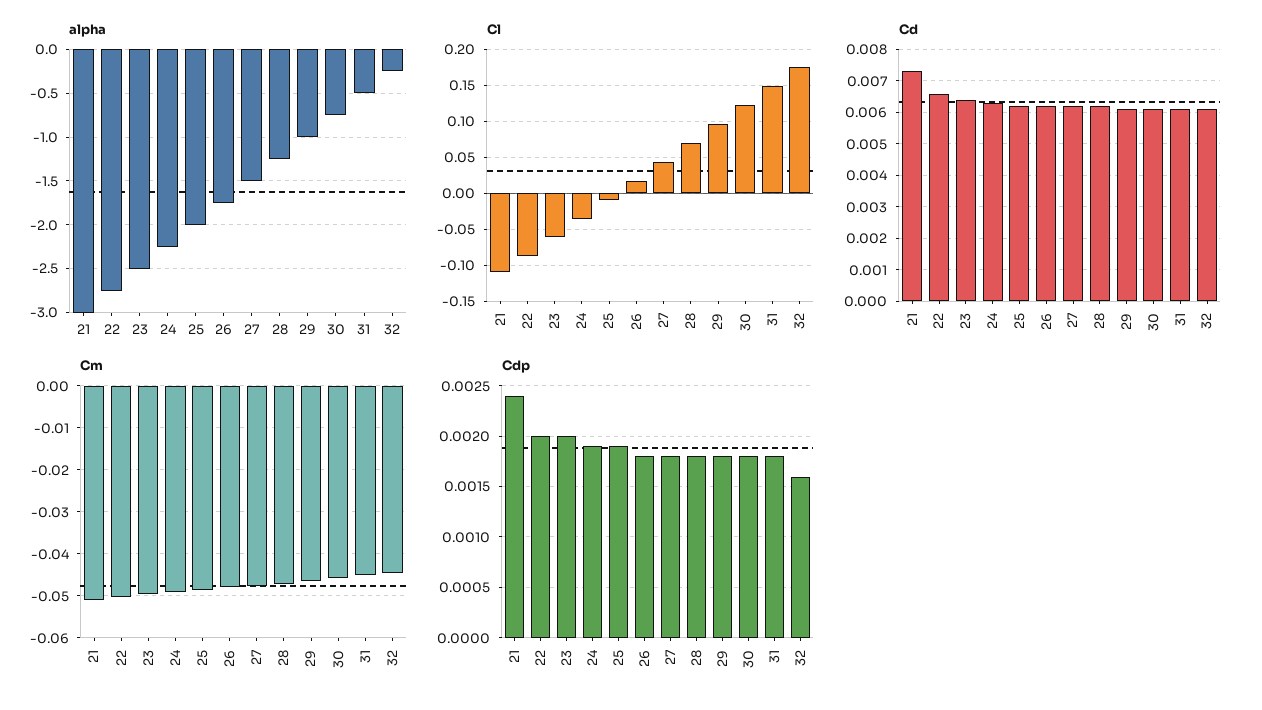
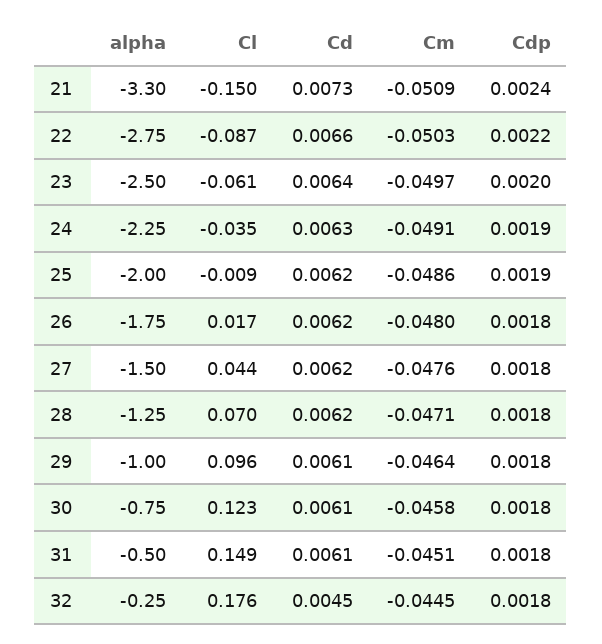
alpha, 21: -3 -> -3.3
Cl, 21: -0.11 -> -0.15
Cd, 32: 0.006 -> 0.0045
Cdp, 22: 0.002 -> 0.0022
Cdp, 32: 0.0016 -> 0.0018

